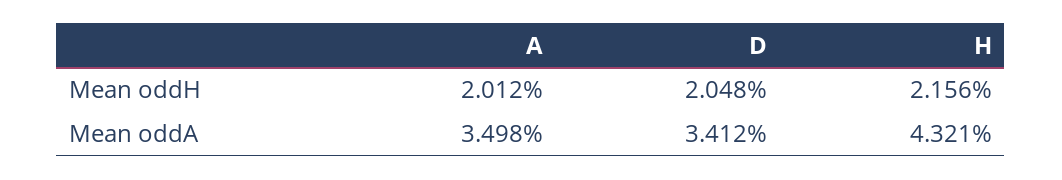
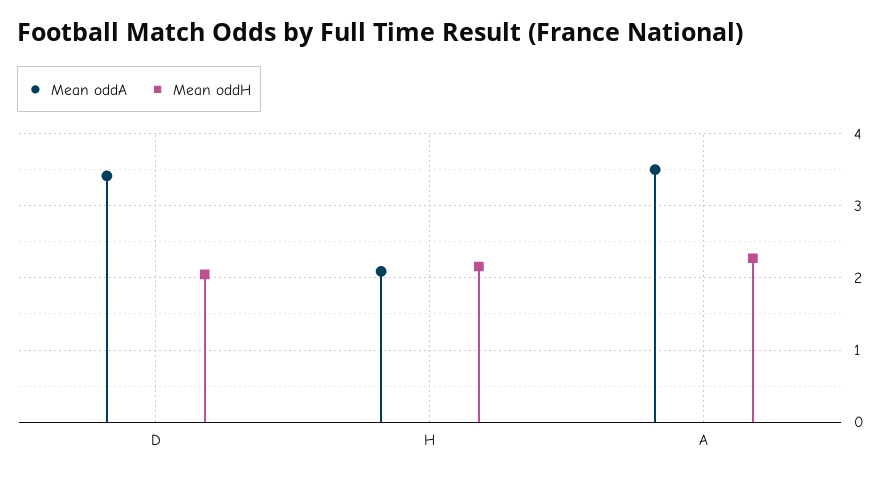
Mean oddH, A: 2.012 -> 2.3
Mean oddA, H: 4.321 -> 2.1

